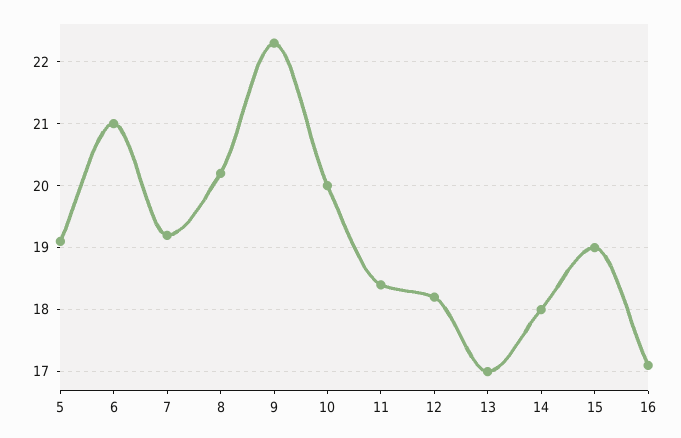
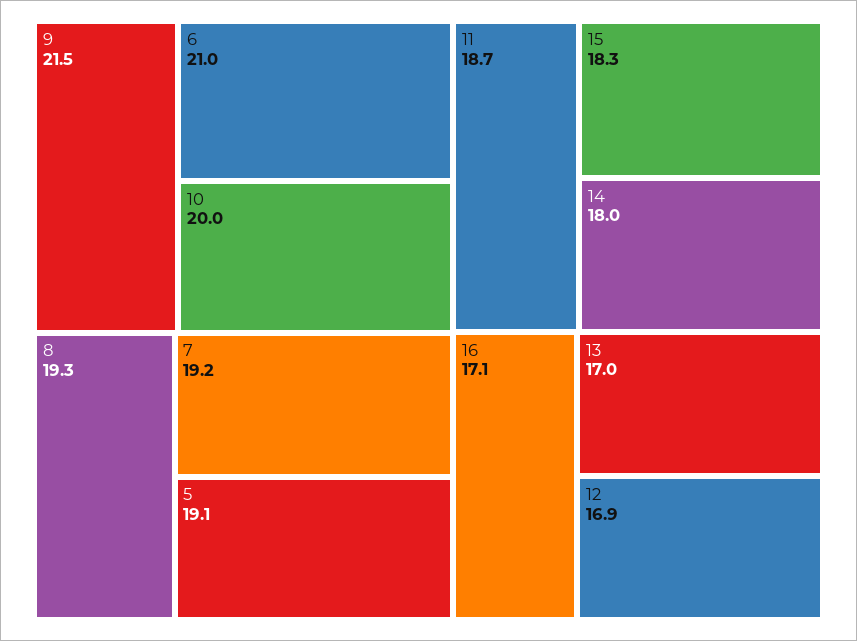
8: 20.2 -> 19.3
9: 22.3 -> 21.5
11: 18.4 -> 18.7
12: 18.2 -> 16.9
15: 19 -> 18.3

